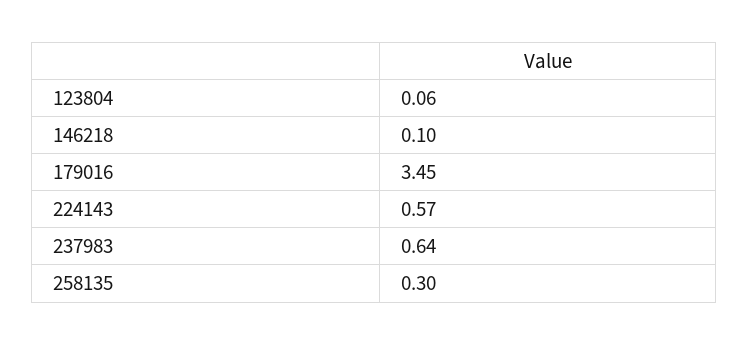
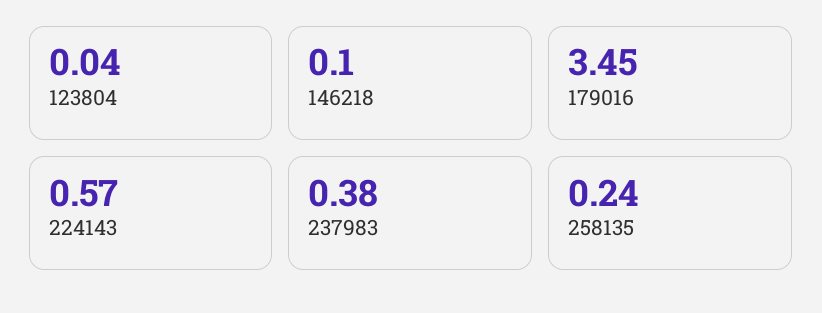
123804: 0.06 -> 0.04
237983: 0.64 -> 0.38
258135: 0.3 -> 0.24

